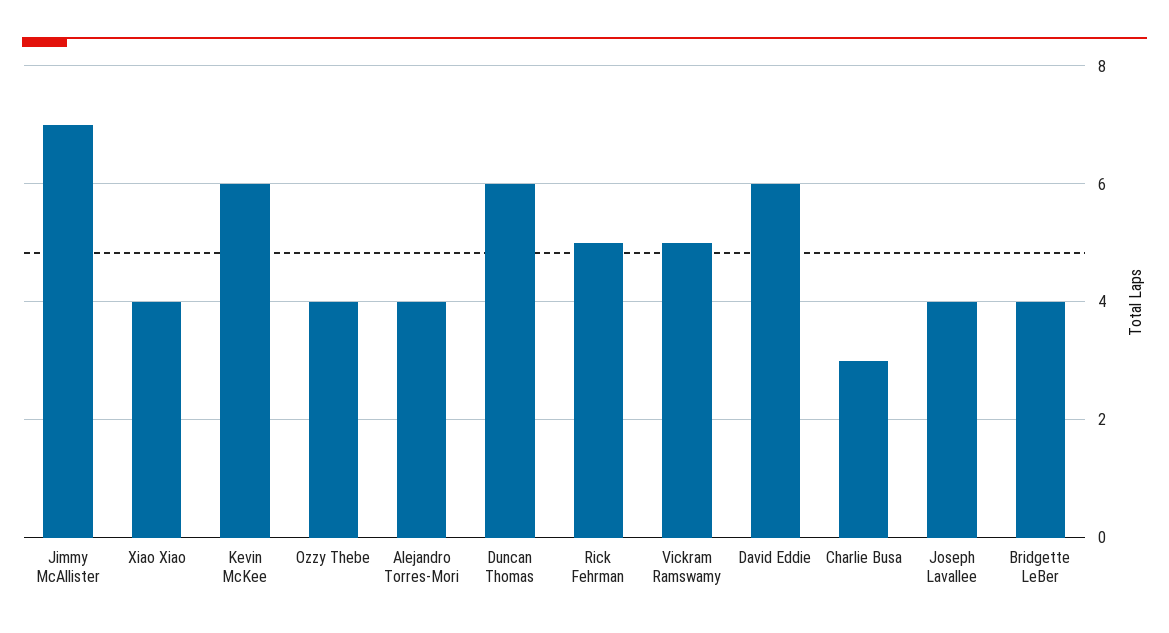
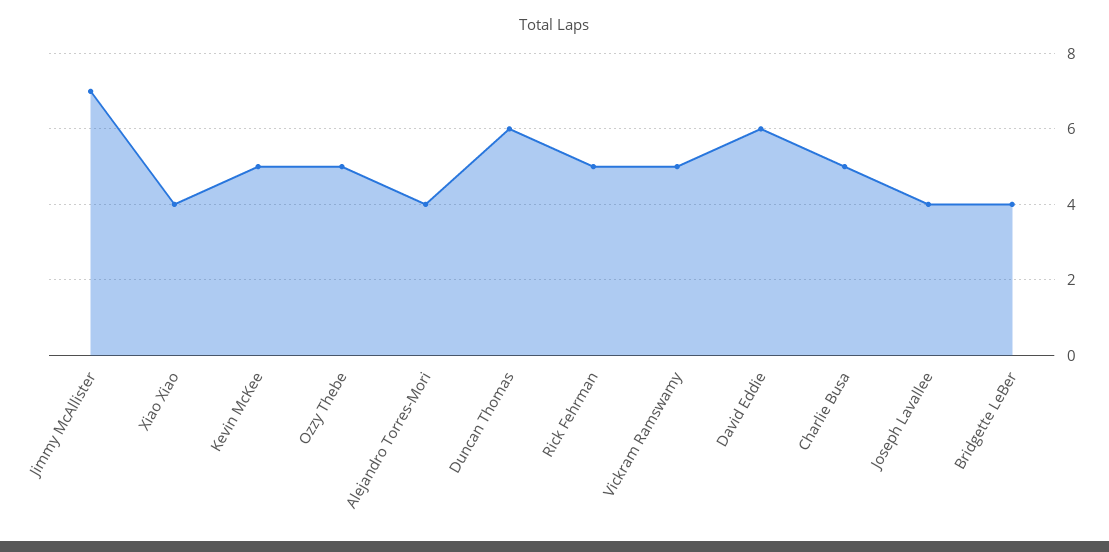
Kevin McKee: 6 -> 5
Ozzy Thebe: 4 -> 5
Charlie Busa: 3 -> 5

